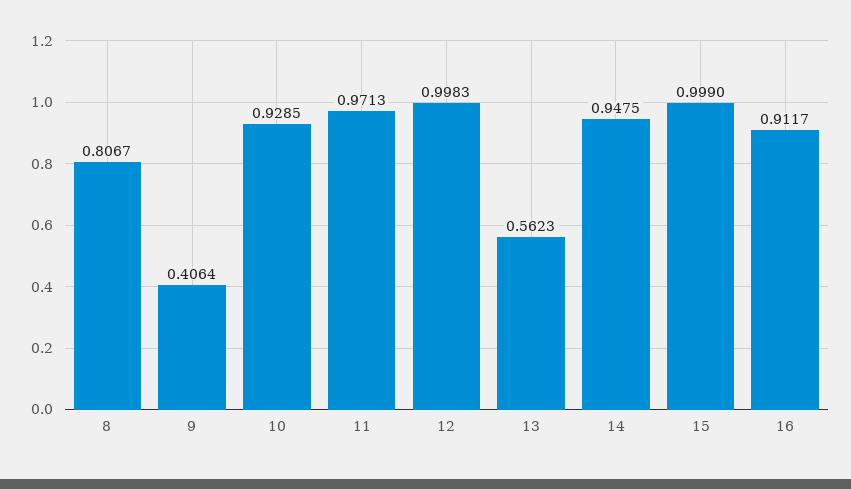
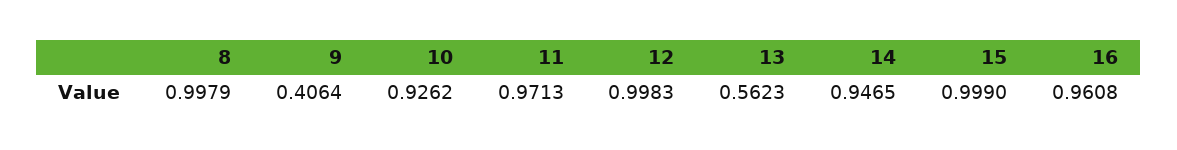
8: 0.8067 -> 0.9979
10: 0.9285 -> 0.9262
14: 0.9475 -> 0.9465
16: 0.9117 -> 0.9608

